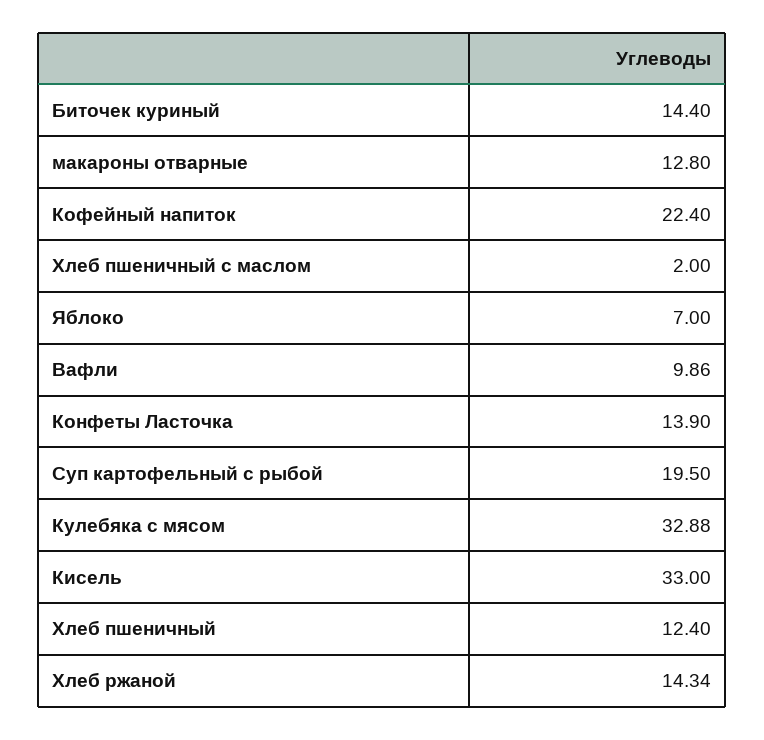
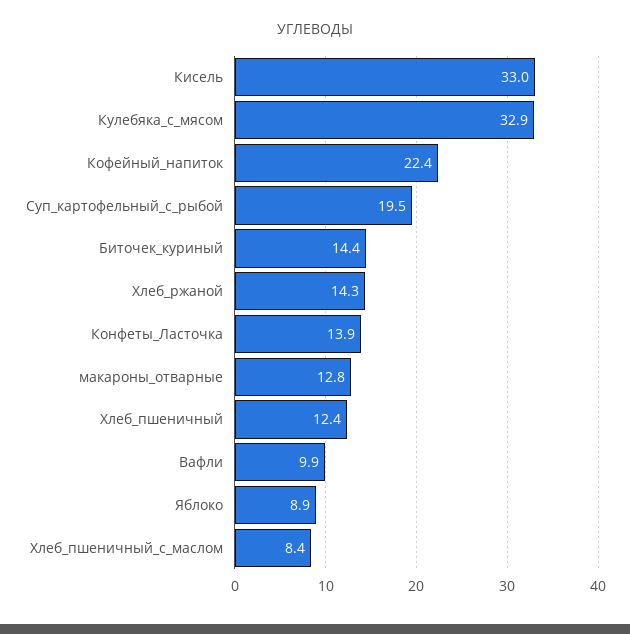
Хлеб пшеничный с маслом: 2 -> 8.4
Яблоко: 7 -> 8.9

